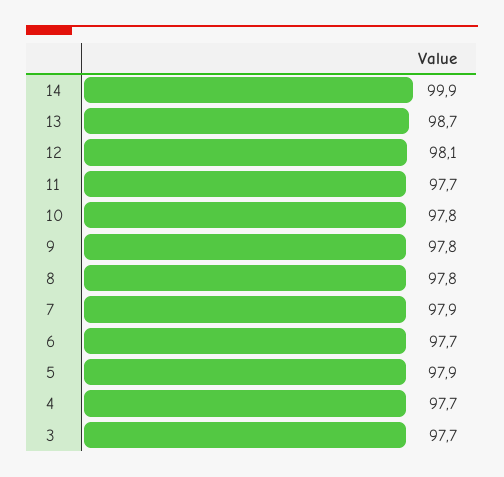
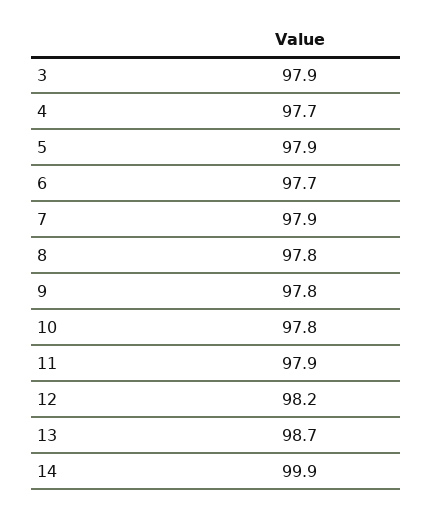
12: 98.1 -> 98.2
11: 97.7 -> 97.9
3: 97.7 -> 97.9

